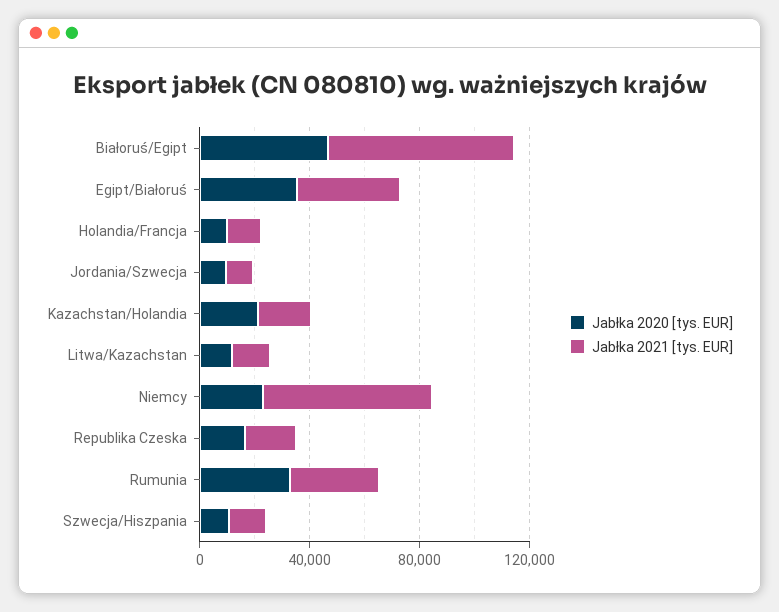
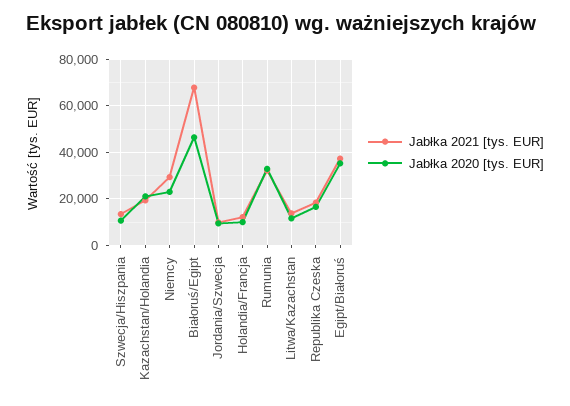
Jabłka 2021 [tys. EUR], Niemcy: 60000 -> 30000

